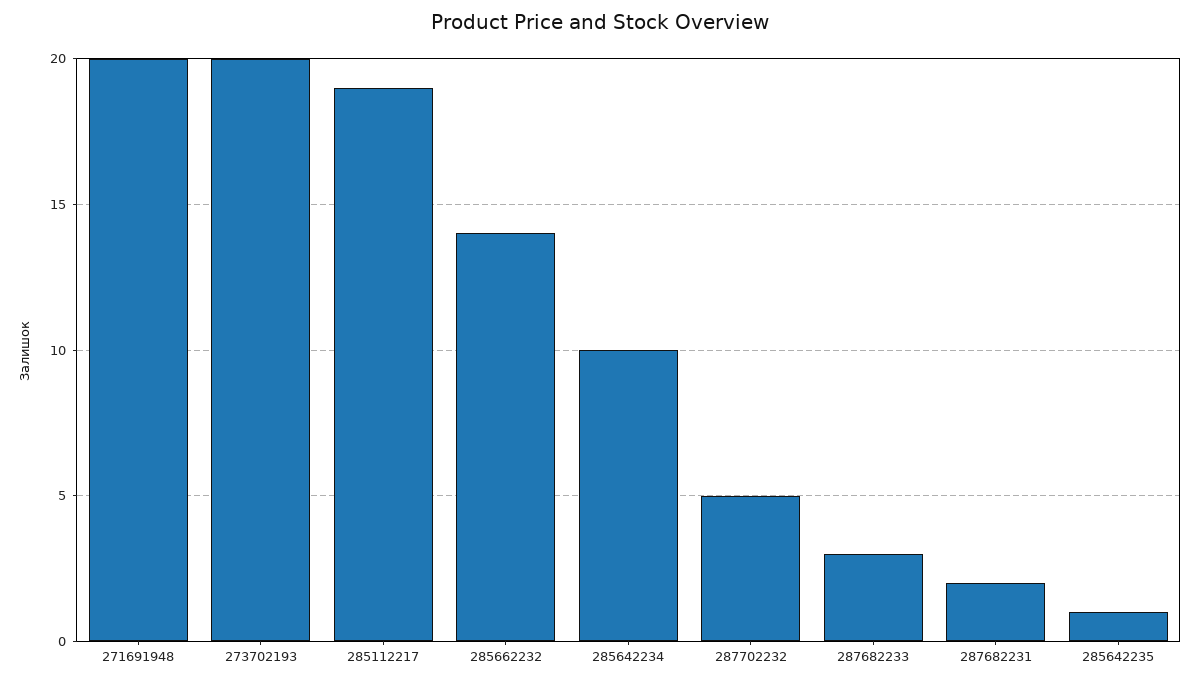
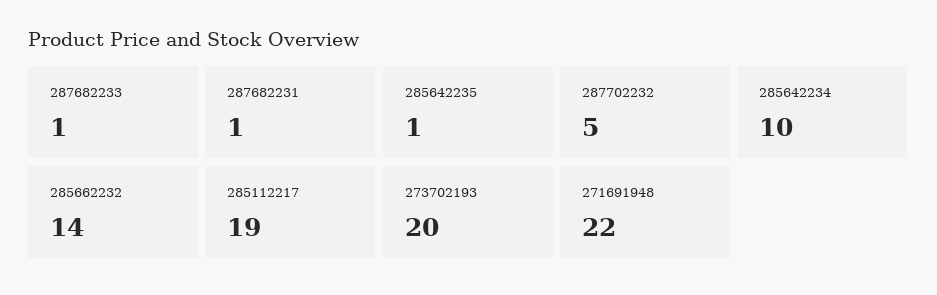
271691948: 20 -> 22
287682233: 3 -> 1
287682231: 2 -> 1

